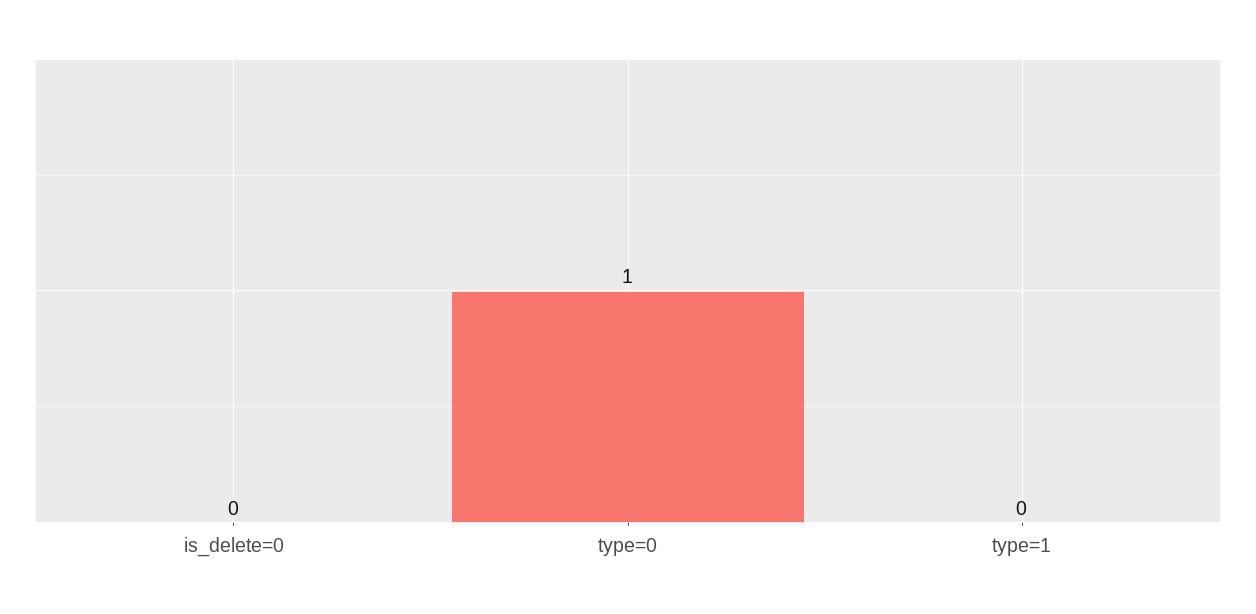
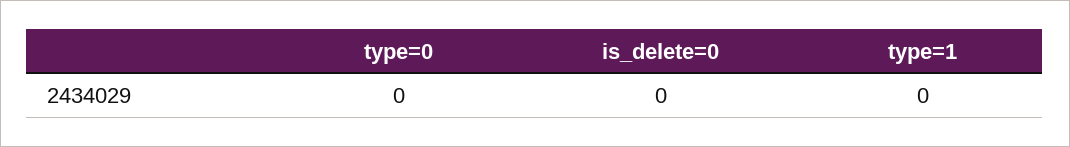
type=0: 1 -> 0

